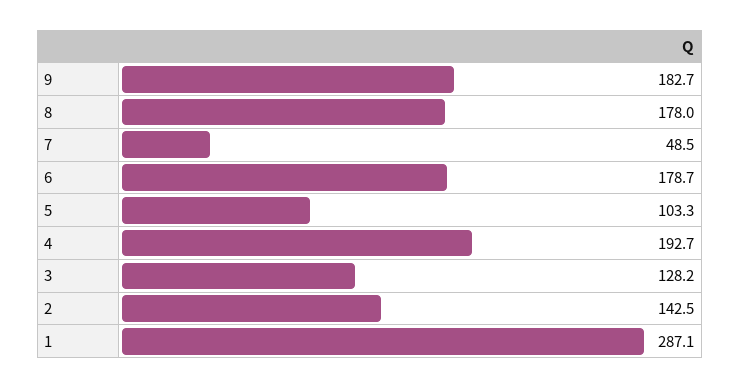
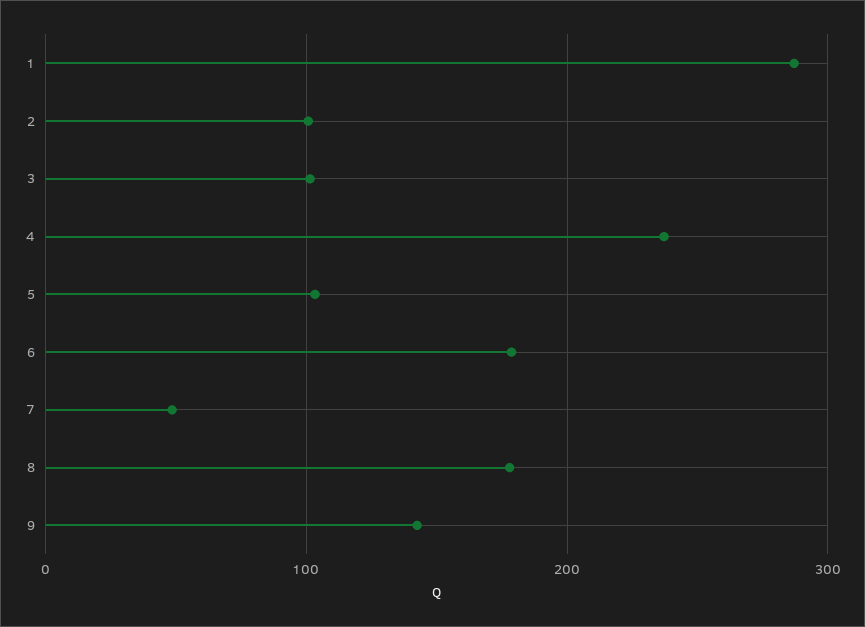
9: 182.7 -> 140
4: 192.7 -> 240
3: 128.2 -> 100
2: 142.5 -> 100

